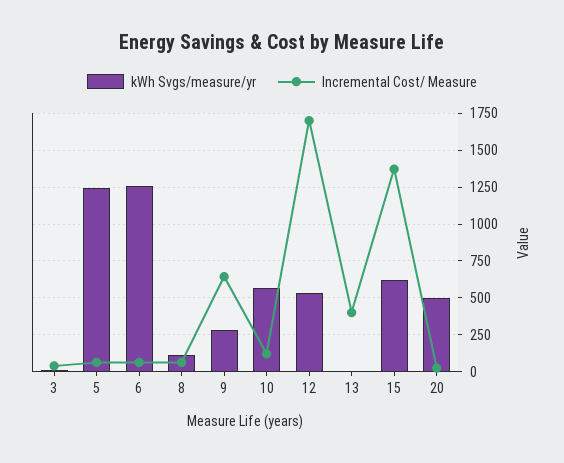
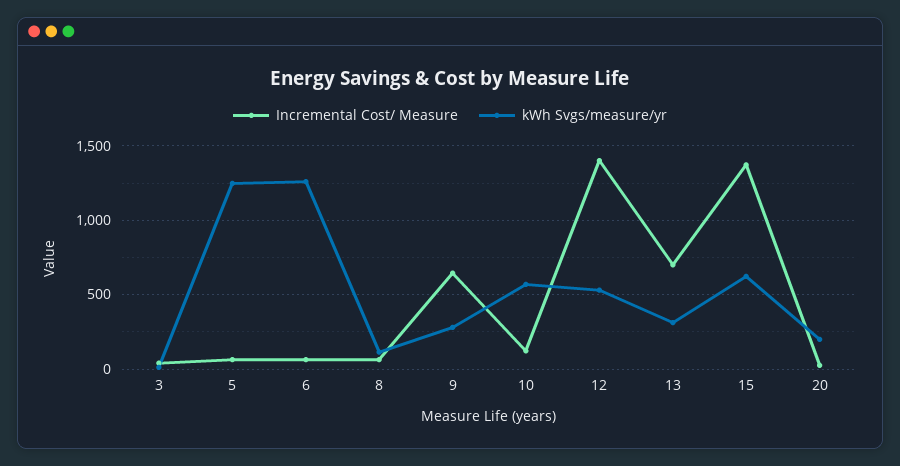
Incremental Cost/ Measure, 12: 1700 -> 1400
kWh Svgs/measure/yr, 13: 0 -> 300
Incremental Cost/ Measure, 13: 400 -> 700
kWh Svgs/measure/yr, 20: 500 -> 200

